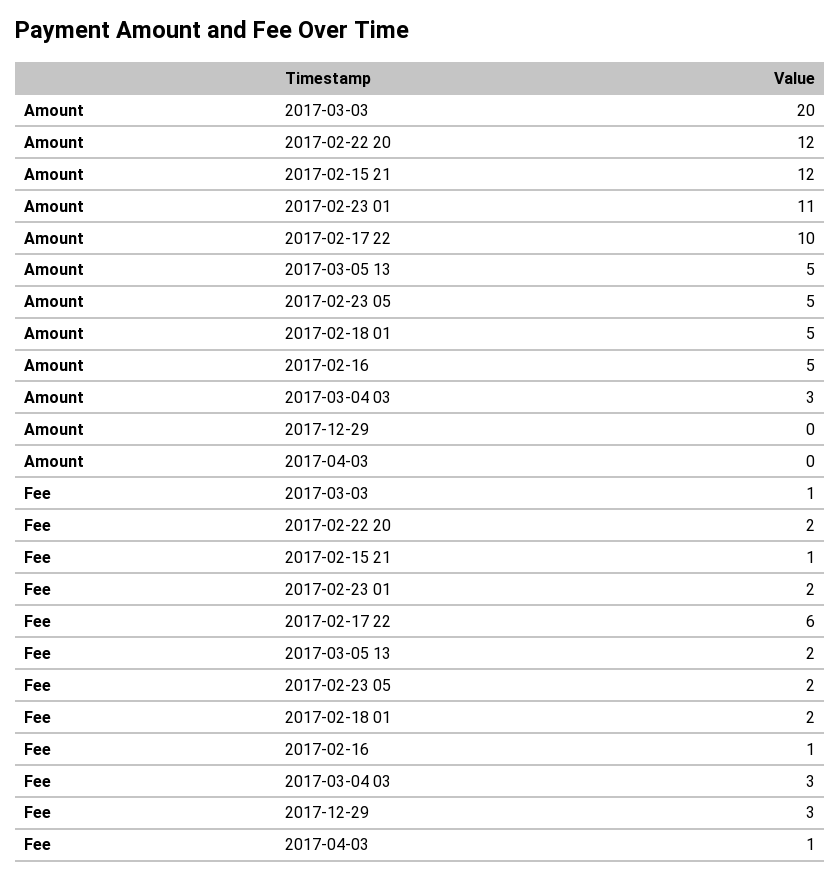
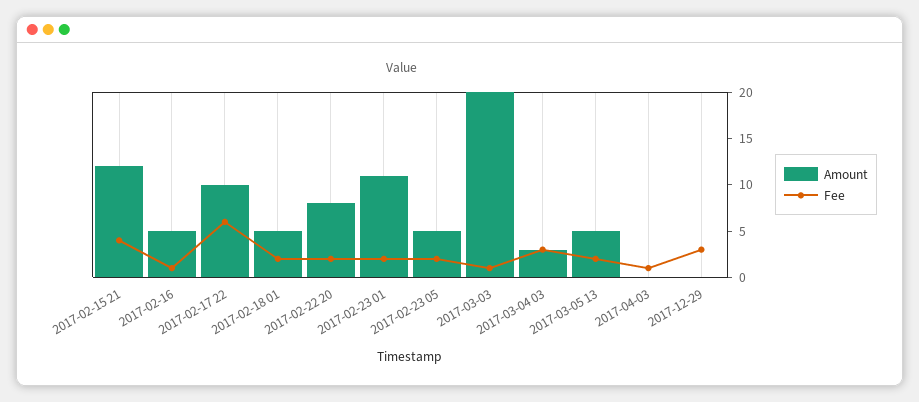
Amount, 2017-02-22 20: 12 -> 8
Fee, 2017-02-15 21: 1 -> 4

